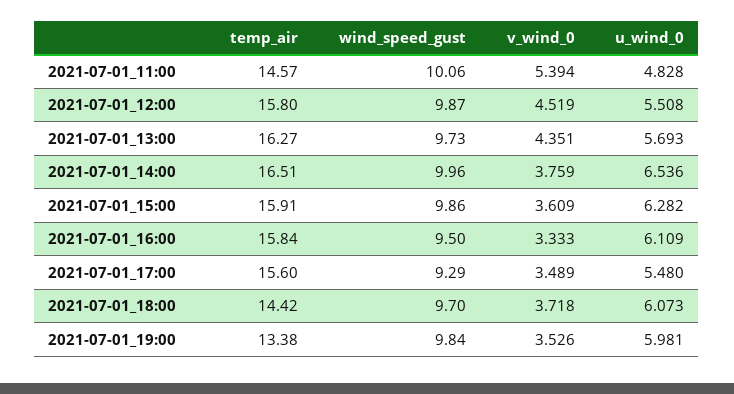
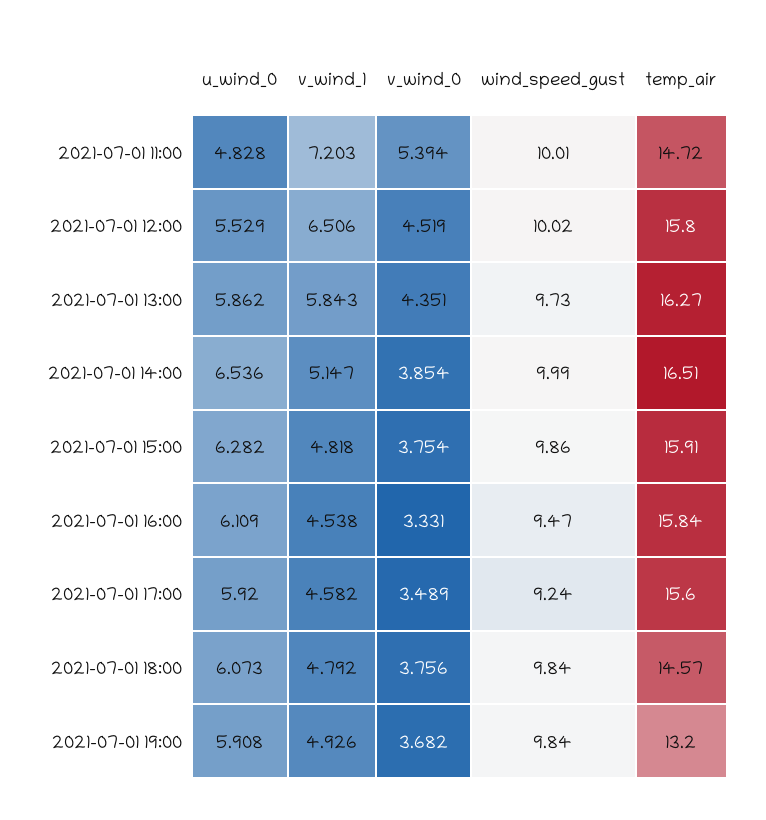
temp_air, 2021-07-01_11:00: 14.57 -> 14.72
wind_speed_gust, 2021-07-01_11:00: 10.06 -> 10.01
wind_speed_gust, 2021-07-01_12:00: 9.87 -> 10.02
u_wind_0, 2021-07-01_12:00: 5.508 -> 5.529
u_wind_0, 2021-07-01_13:00: 5.693 -> 5.862
wind_speed_gust, 2021-07-01_14:00: 9.96 -> 9.99
v_wind_0, 2021-07-01_14:00: 3.759 -> 3.854
v_wind_0, 2021-07-01_15:00: 3.609 -> 3.754
wind_speed_gust, 2021-07-01_16:00: 9.5 -> 9.47
v_wind_0, 2021-07-01_16:00: 3.333 -> 3.331
wind_speed_gust, 2021-07-01_17:00: 9.29 -> 9.24
u_wind_0, 2021-07-01_17:00: 5.48 -> 5.92
temp_air, 2021-07-01_18:00: 14.42 -> 14.57
wind_speed_gust, 2021-07-01_18:00: 9.7 -> 9.84
v_wind_0, 2021-07-01_18:00: 3.718 -> 3.756
temp_air, 2021-07-01_19:00: 13.38 -> 13.2
v_wind_0, 2021-07-01_19:00: 3.526 -> 3.682
u_wind_0, 2021-07-01_19:00: 5.981 -> 5.908
v_wind_1, 2021-07-01_11:00: none -> 7.203
v_wind_1, 2021-07-01_12:00: none -> 6.506
v_wind_1, 2021-07-01_13:00: none -> 5.843
v_wind_1, 2021-07-01_14:00: none -> 5.147
v_wind_1, 2021-07-01_15:00: none -> 4.818
v_wind_1, 2021-07-01_16:00: none -> 4.538
v_wind_1, 2021-07-01_17:00: none -> 4.582
v_wind_1, 2021-07-01_18:00: none -> 4.792
v_wind_1, 2021-07-01_19:00: none -> 4.926

